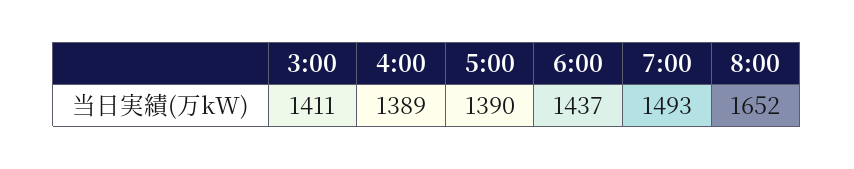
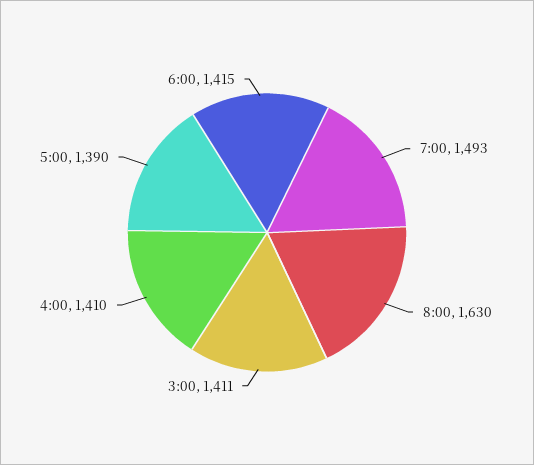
4:00: 1389 -> 1410
6:00: 1437 -> 1415
8:00: 1652 -> 1630

